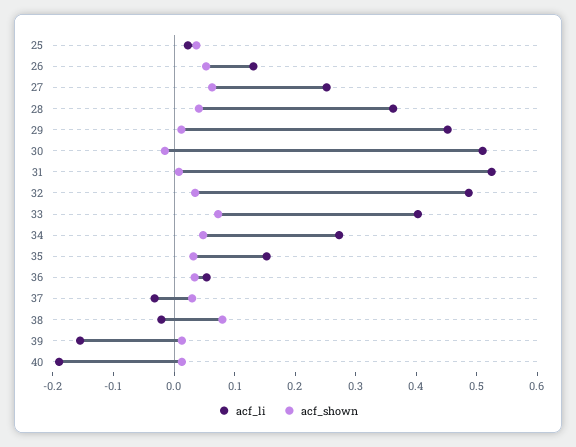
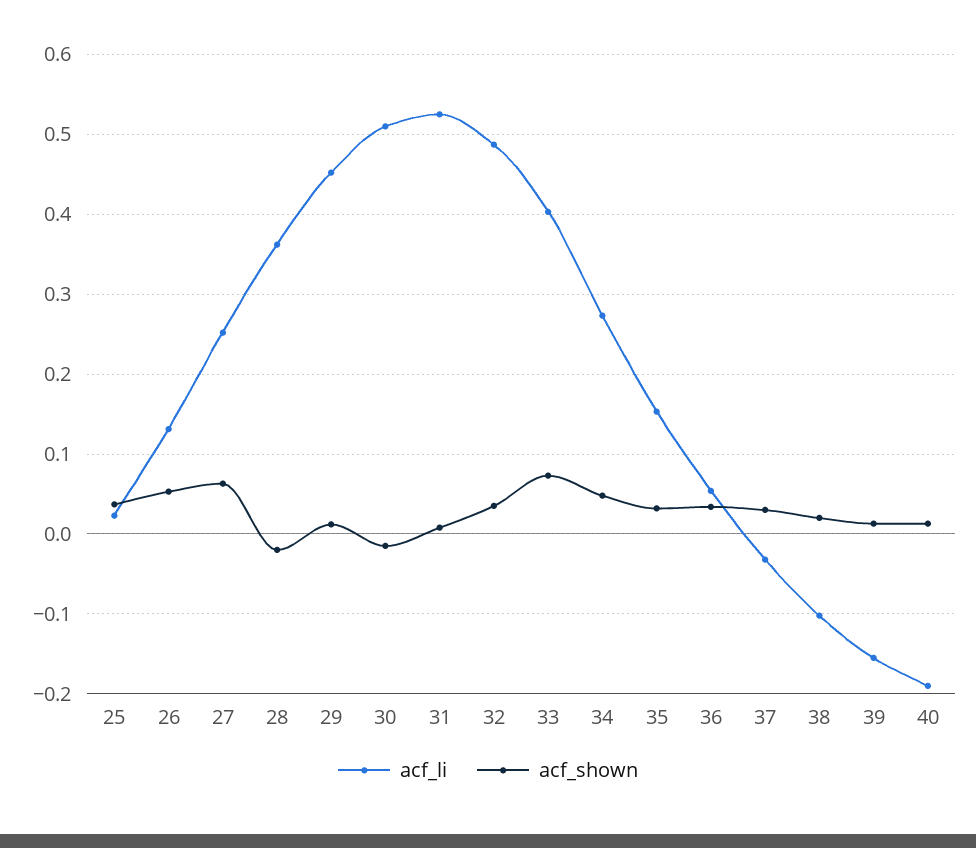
acf_shown, 28: 0.04 -> -0.02
acf_li, 38: -0.02 -> -0.1
acf_shown, 38: 0.08 -> 0.02

